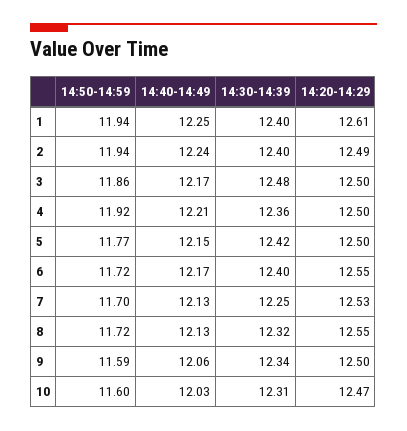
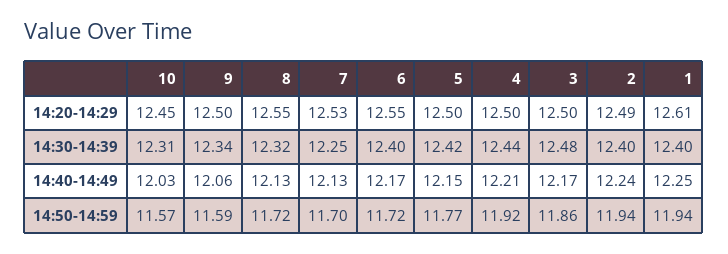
14:30-14:39, 4: 12.36 -> 12.44
14:50-14:59, 10: 11.6 -> 11.57
14:20-14:29, 10: 12.47 -> 12.45

